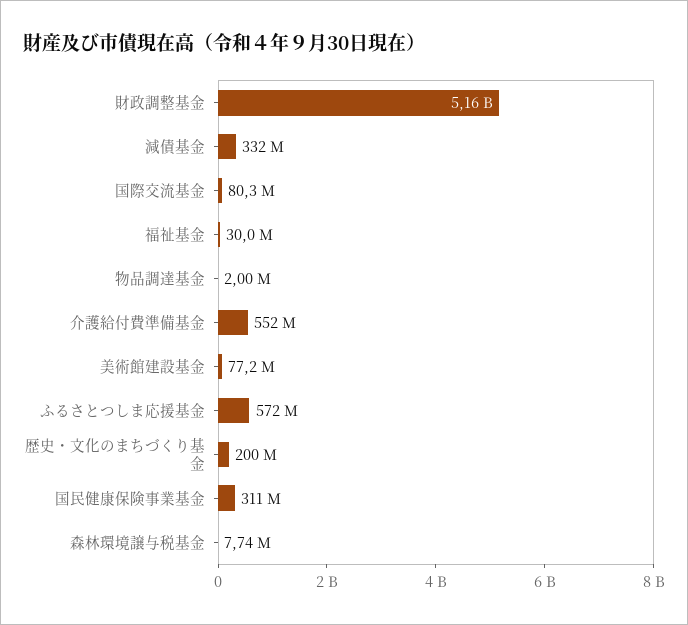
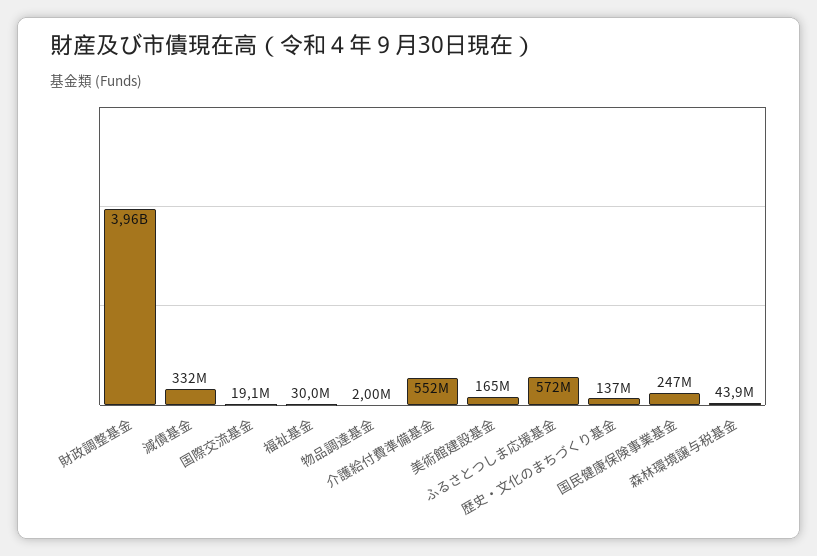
財政調整基金: 5160000000 -> 3960000000
国際交流基金: 80300000 -> 19100000
美術館建設基金: 77200000 -> 165000000
歴史・文化のまちづくり基金: 200000000 -> 137000000
国民健康保険事業基金: 311000000 -> 247000000
森林環境譲与税基金: 7740000 -> 43900000

